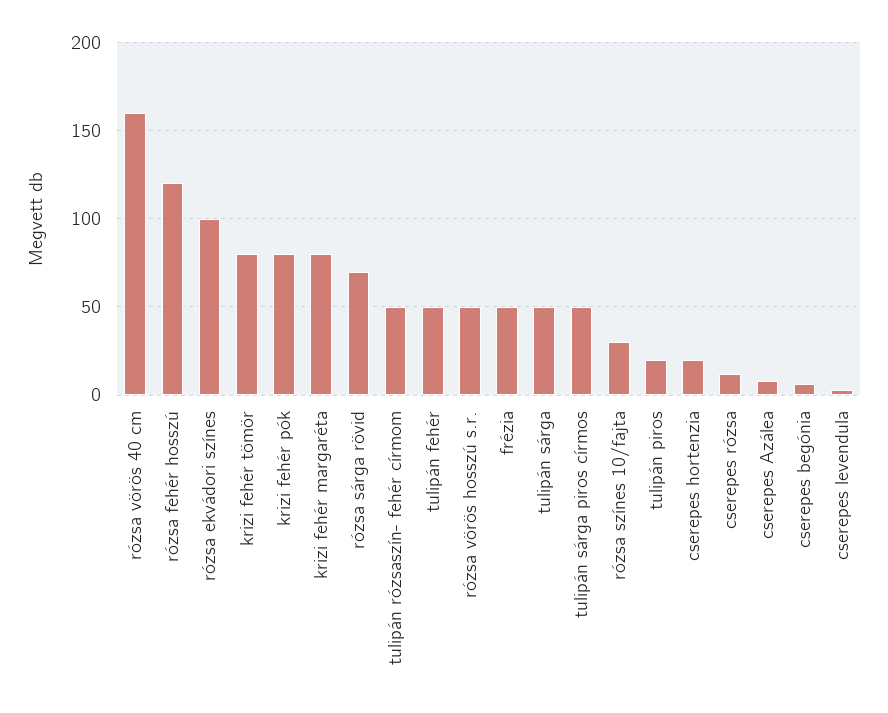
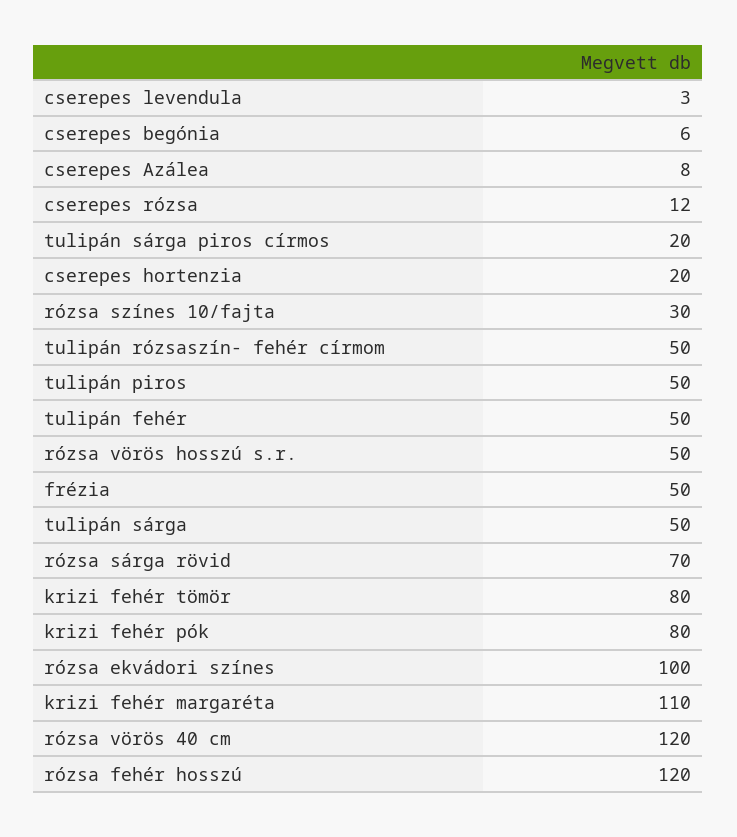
rózsa vörös 40 cm: 160 -> 120
krizi fehér margaréta: 80 -> 110
tulipán sárga piros círmos: 50 -> 20
tulipán piros: 20 -> 50

